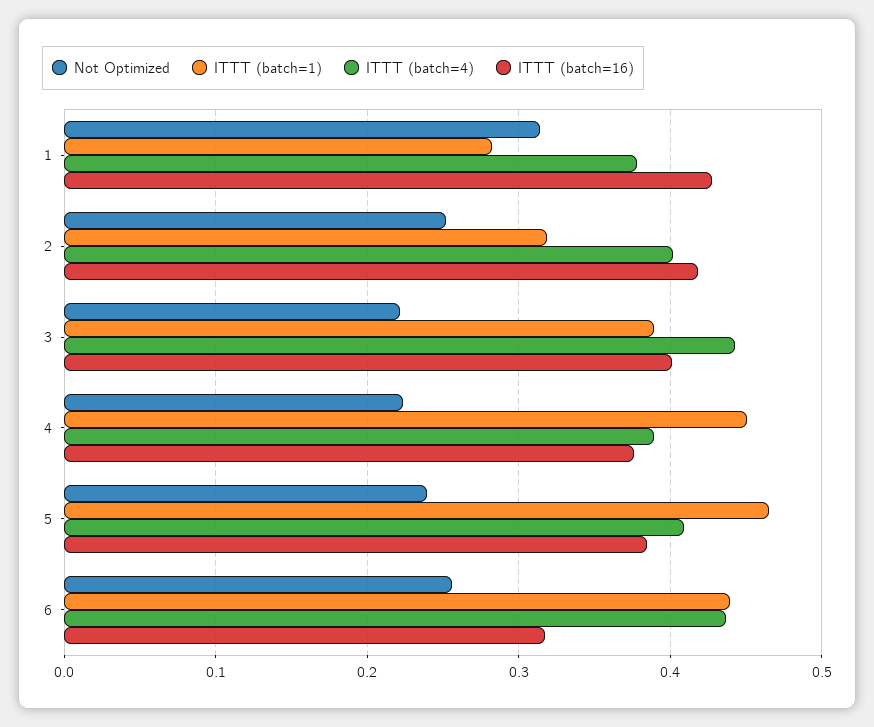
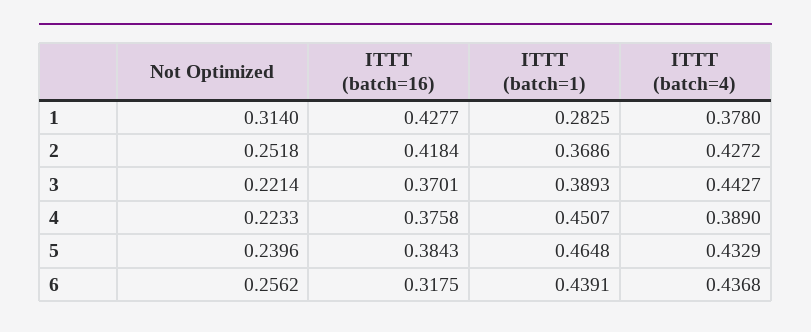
ITTT (batch=1), 2: 0.32 -> 0.3686
ITTT (batch=4), 2: 0.4 -> 0.4272
ITTT (batch=16), 3: 0.4 -> 0.3701
ITTT (batch=4), 5: 0.41 -> 0.4329

